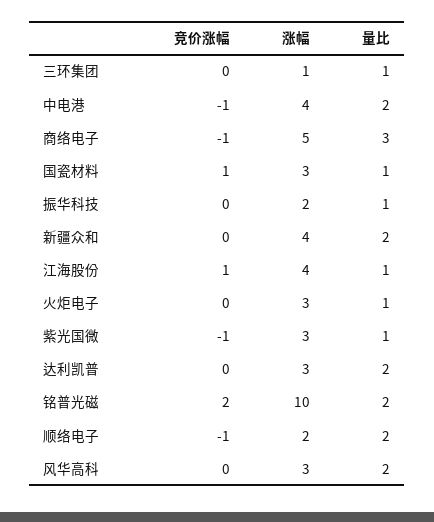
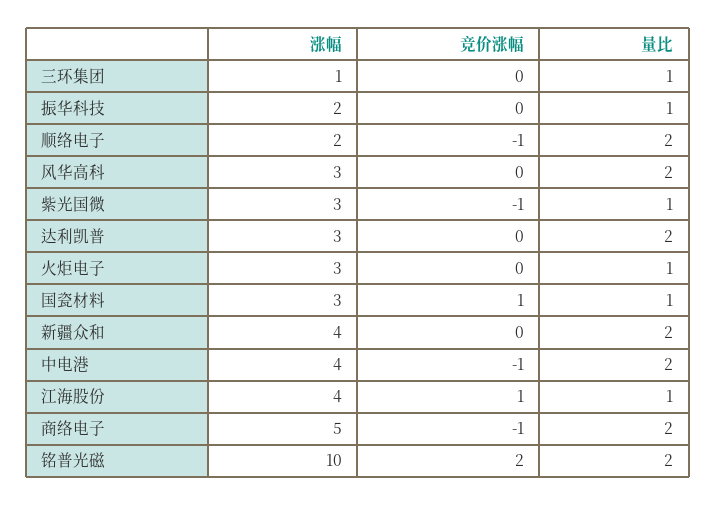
量比, 商络电子: 3 -> 2

